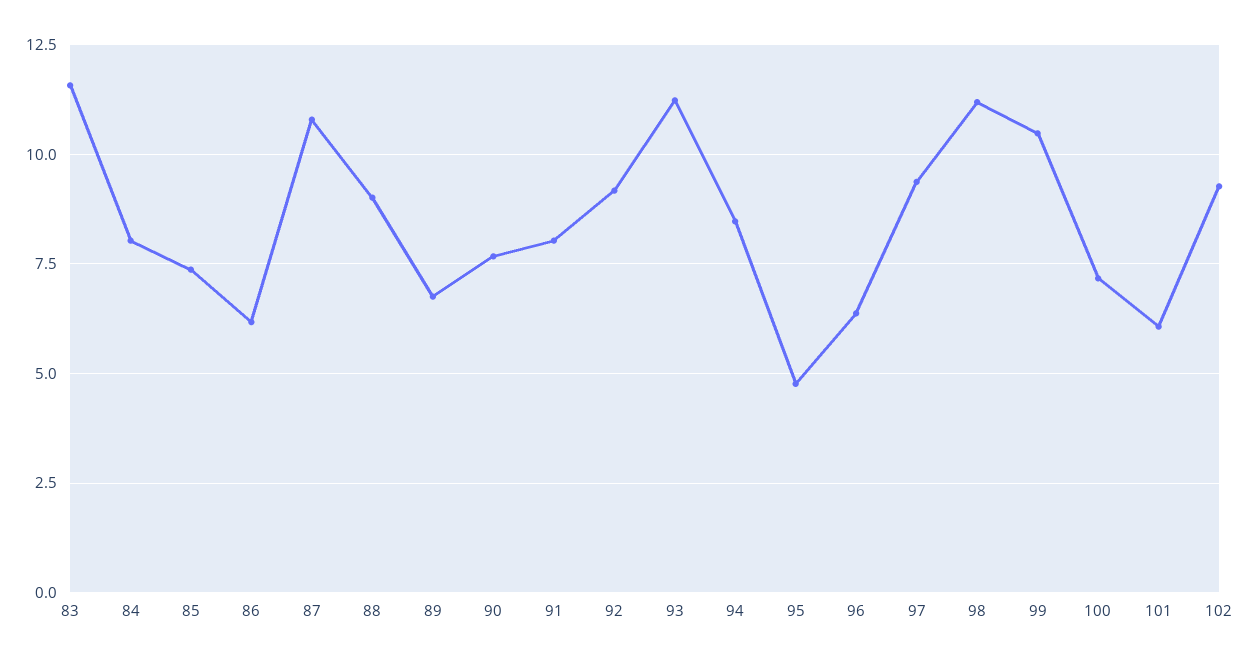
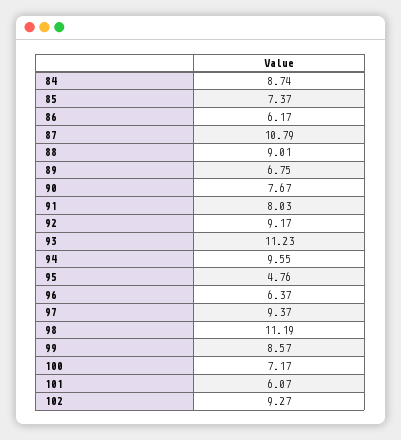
83: 11.5 -> none
84: 8 -> 8.74
94: 8.5 -> 9.55
99: 10.5 -> 8.57

